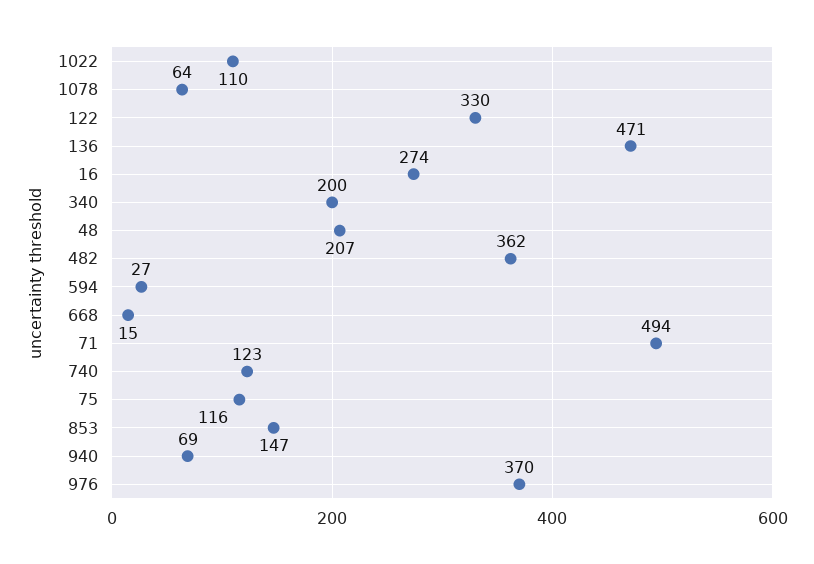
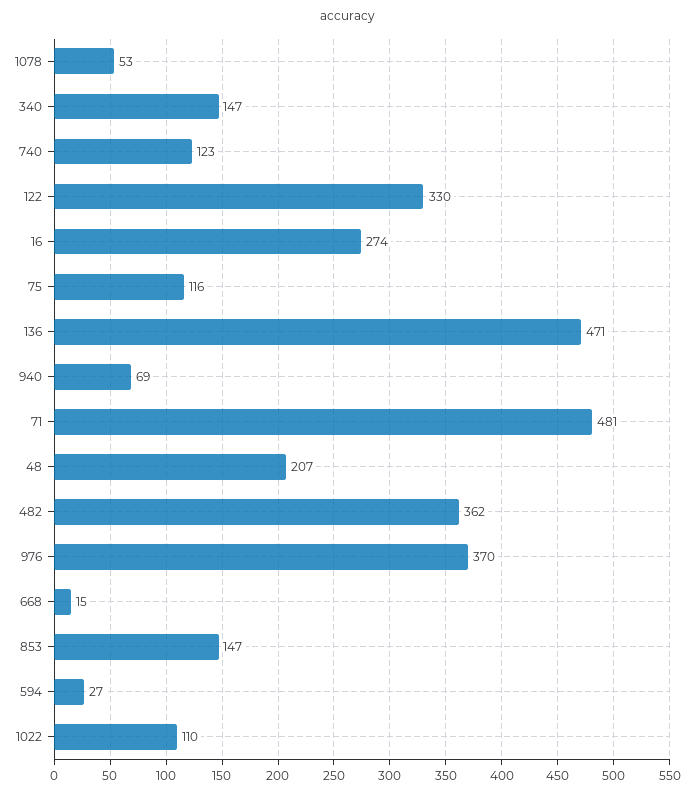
1078: 64 -> 53
340: 200 -> 147
71: 494 -> 481

